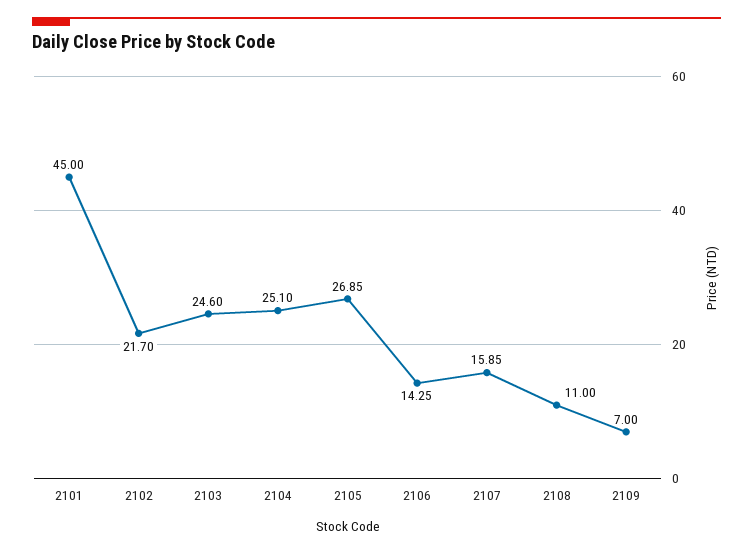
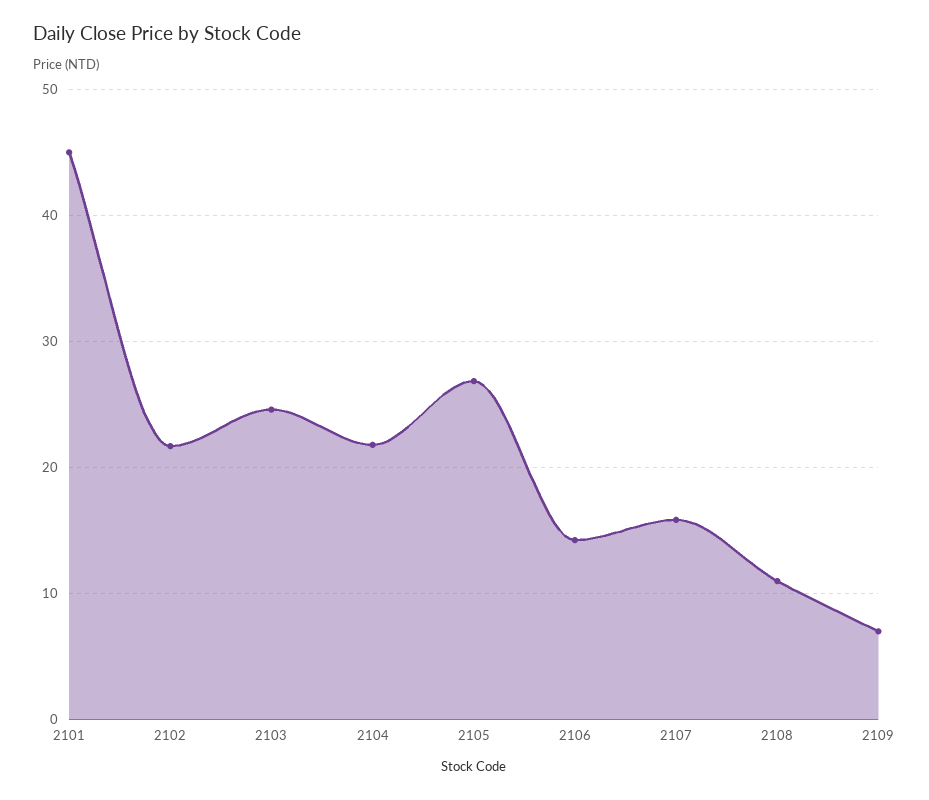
2104: 25.1 -> 22

